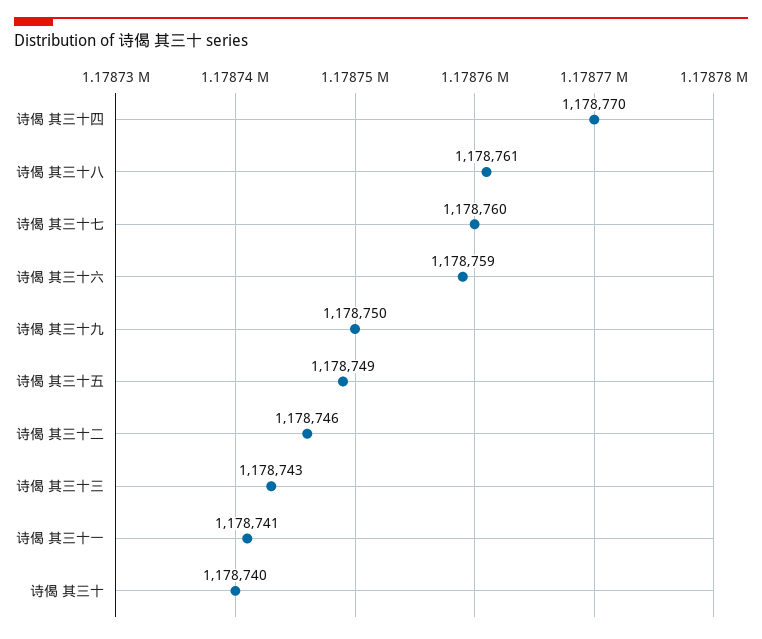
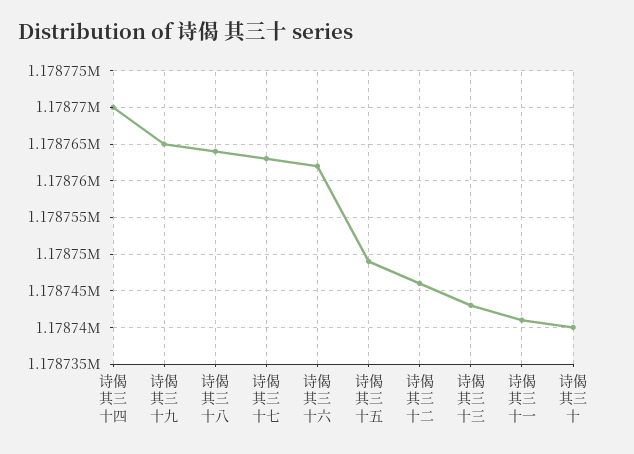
诗偈 其三十八: 1178761 -> 1178764
诗偈 其三十七: 1178760 -> 1178763
诗偈 其三十六: 1178759 -> 1178762
诗偈 其三十九: 1178750 -> 1178765

